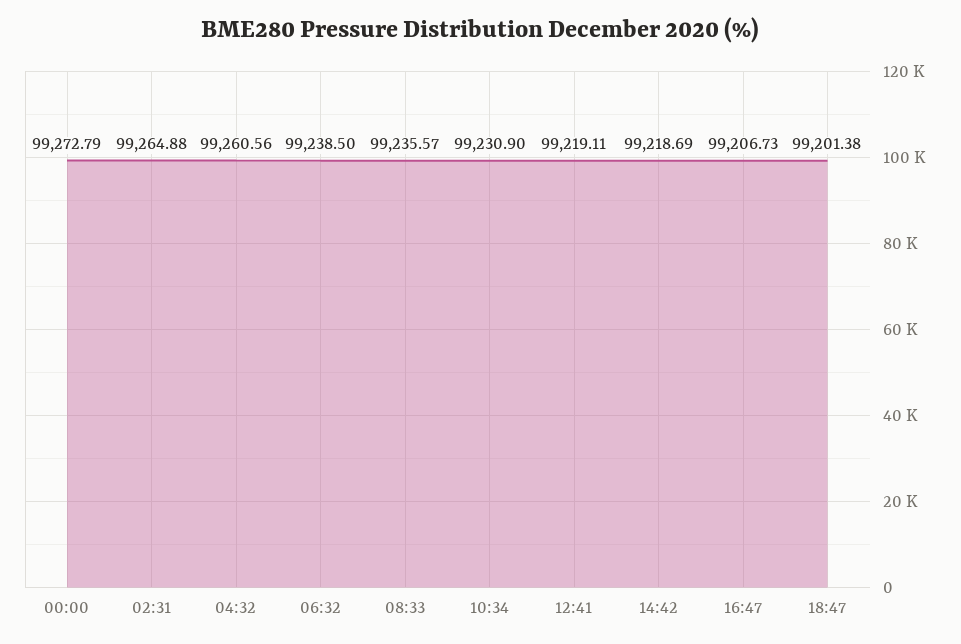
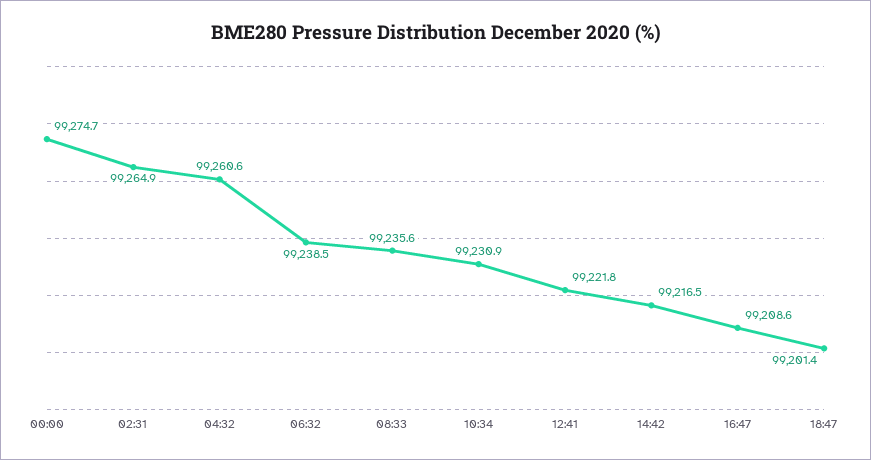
00:00: 99272.79 -> 99274.7
12:41: 99219.11 -> 99221.8
14:42: 99218.69 -> 99216.5
16:47: 99206.73 -> 99208.6

